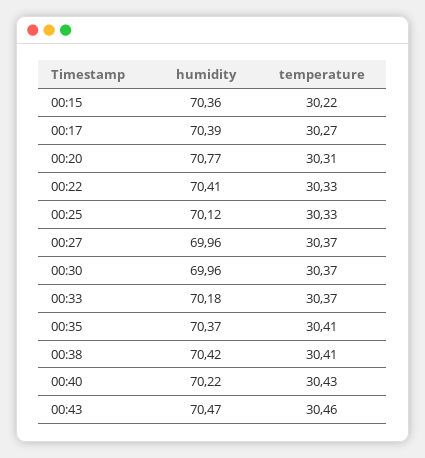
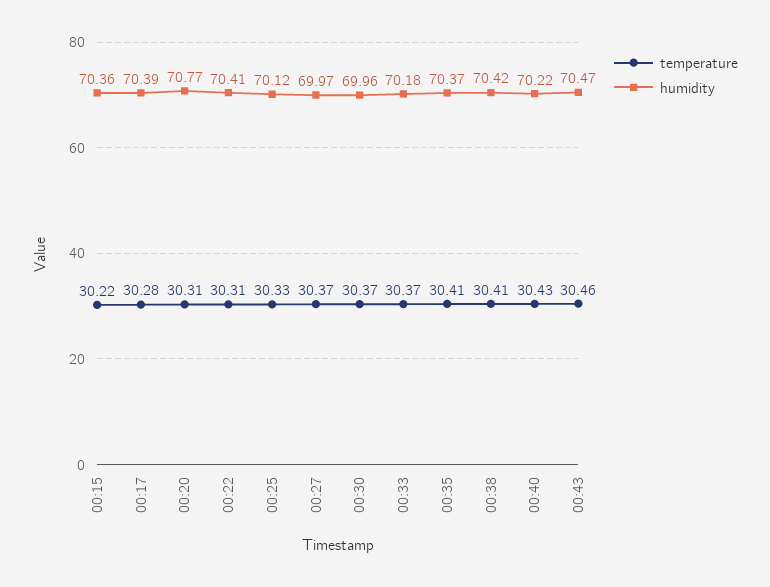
temperature, 00:17: 30.27 -> 30.28
temperature, 00:22: 30.33 -> 30.31
humidity, 00:27: 69.96 -> 69.97

